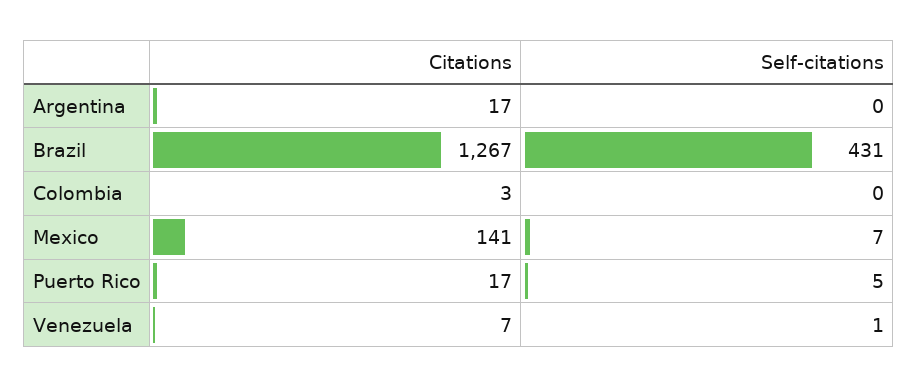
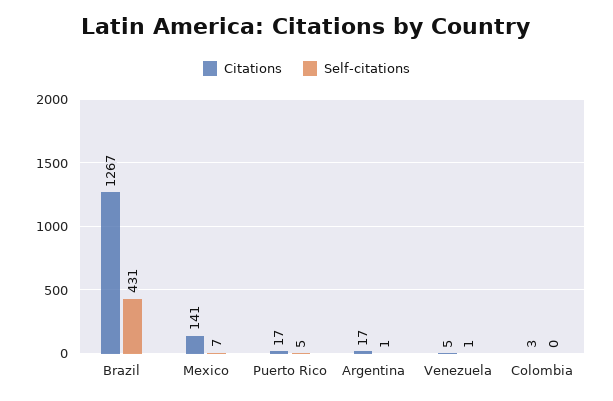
Self-citations, Argentina: 0 -> 1
Citations, Venezuela: 7 -> 5

